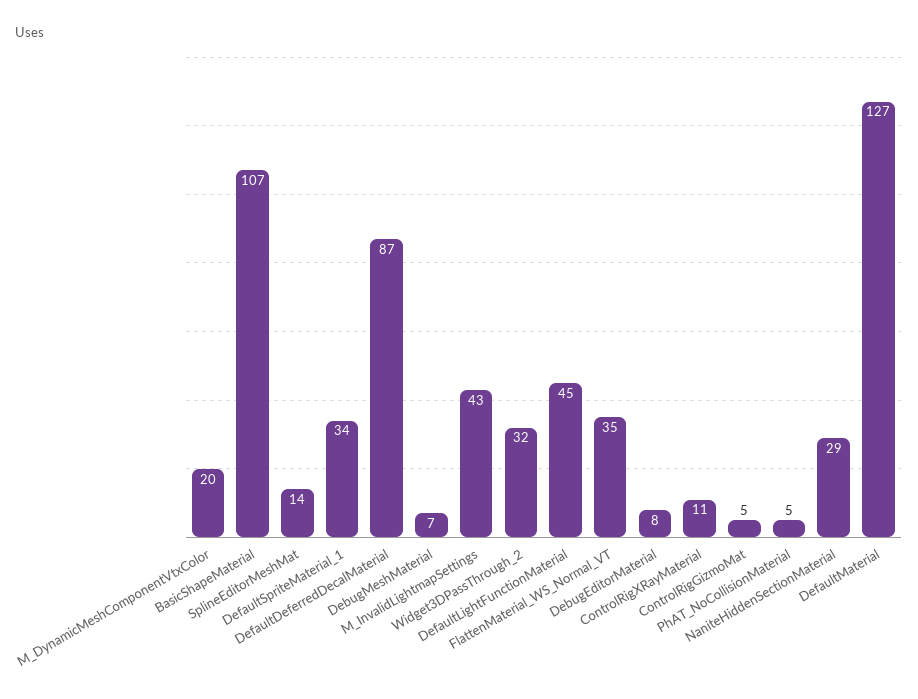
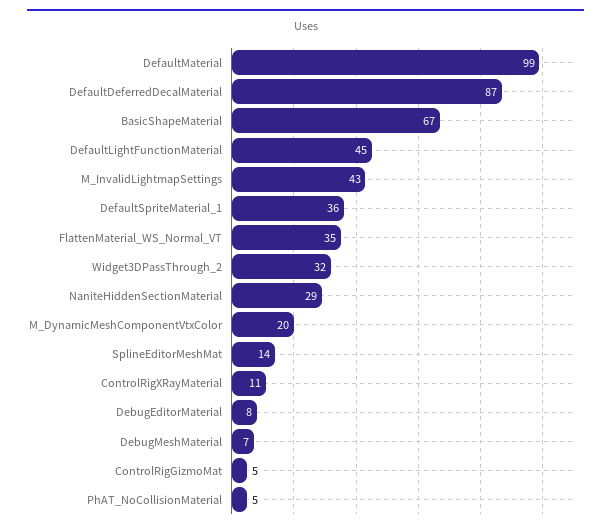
BasicShapeMaterial: 107 -> 67
DefaultSpriteMaterial_1: 34 -> 36
DefaultMaterial: 127 -> 99

